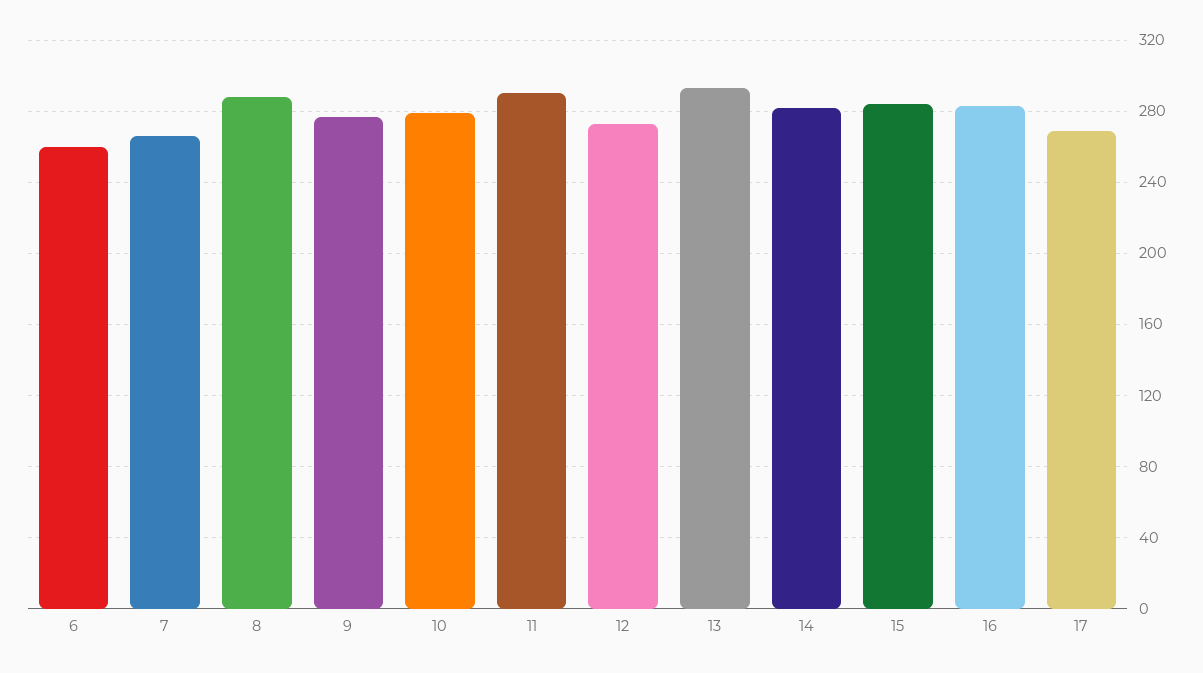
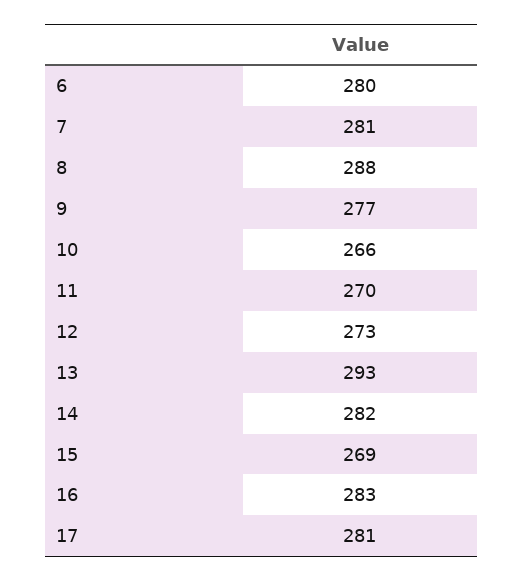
6: 260 -> 280
7: 265 -> 281
10: 280 -> 266
11: 290 -> 270
15: 285 -> 269
17: 270 -> 281

